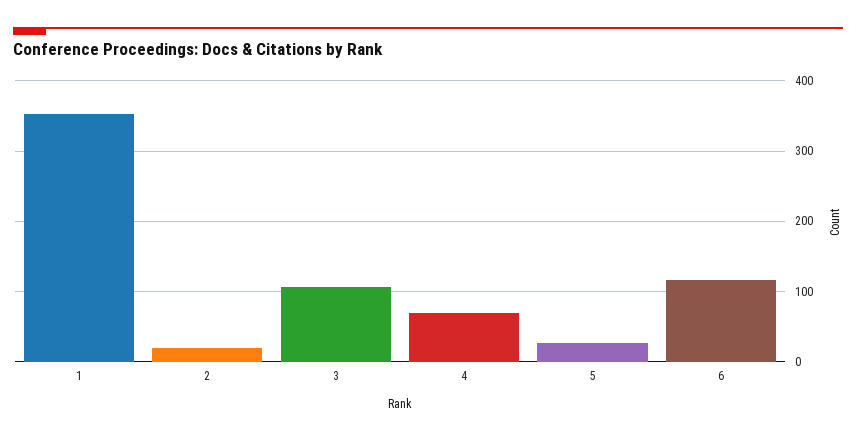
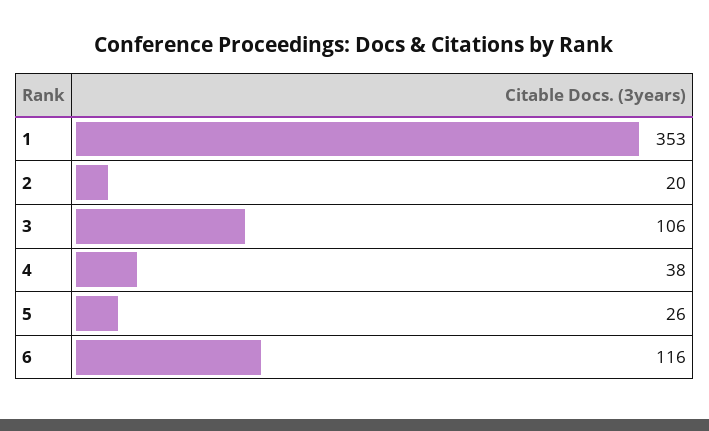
4: 70 -> 38

